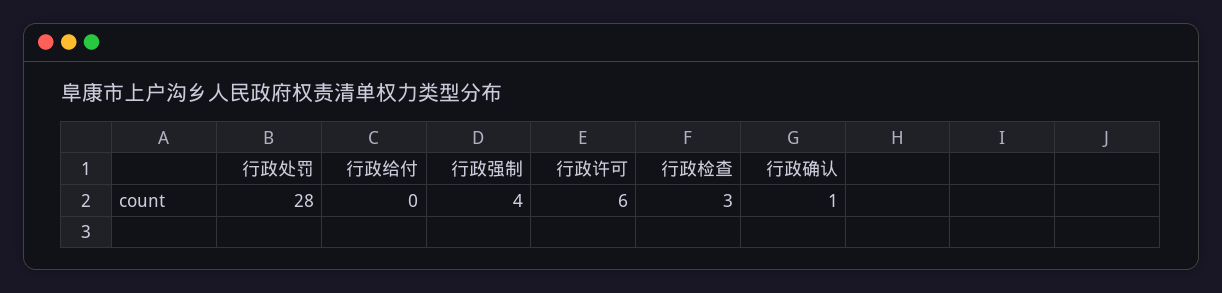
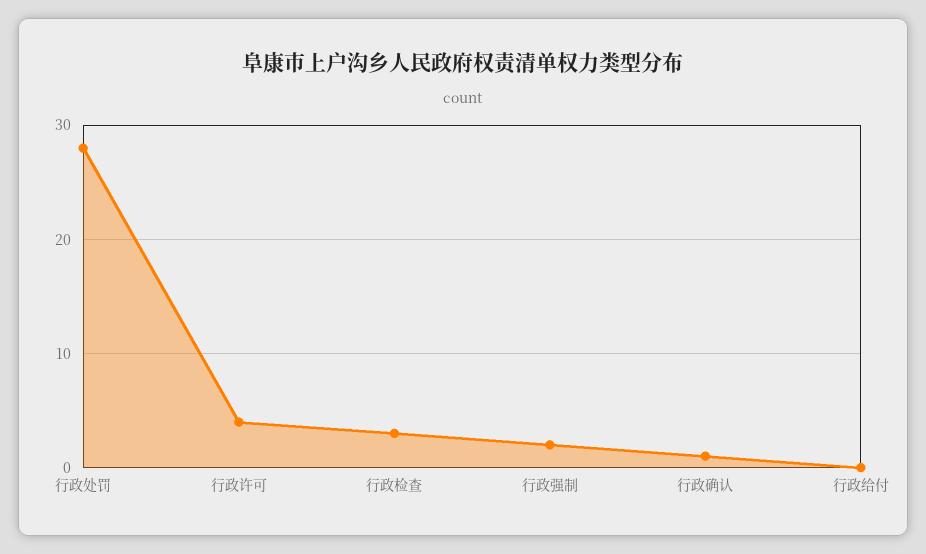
行政强制: 4 -> 2
行政许可: 6 -> 4

